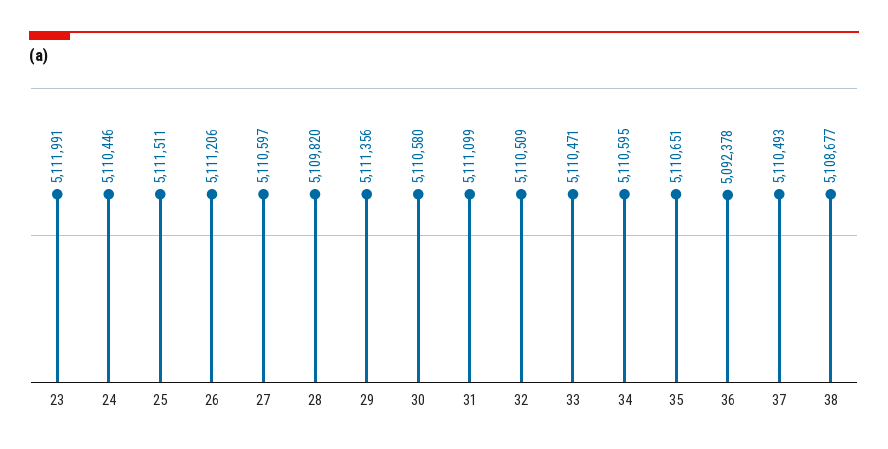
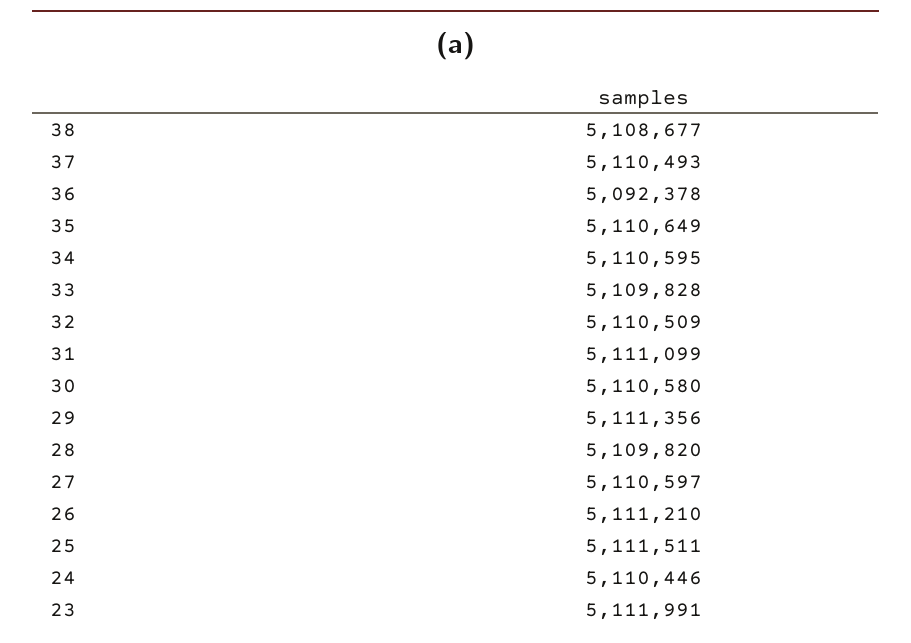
26: 5111206 -> 5111210
33: 5110471 -> 5109828
35: 5110651 -> 5110649

